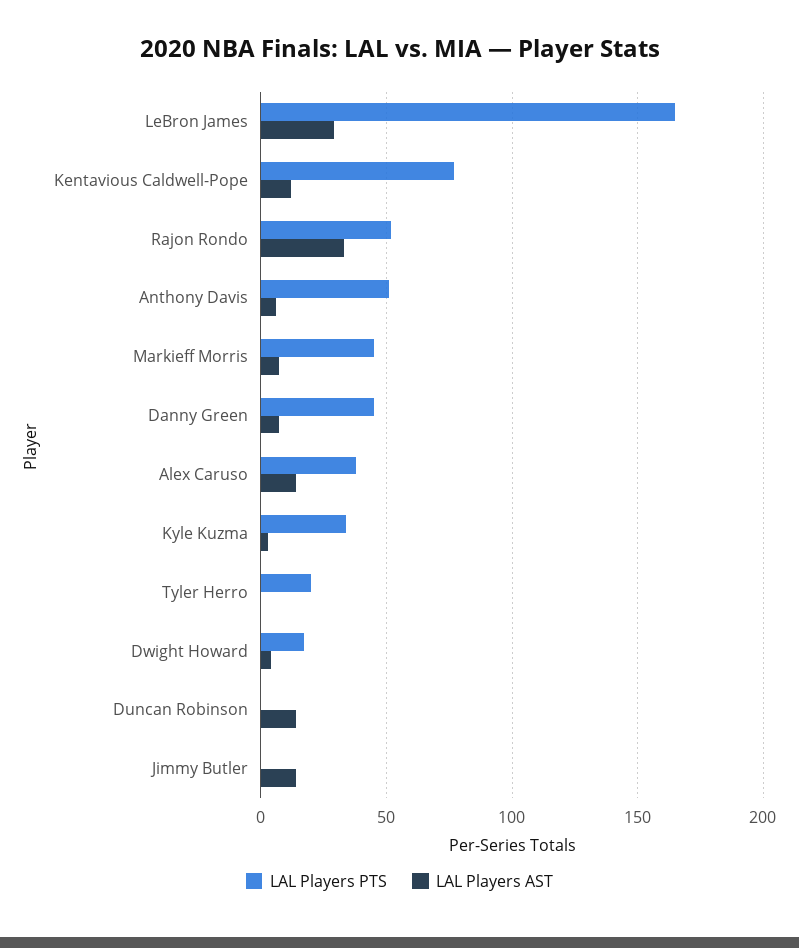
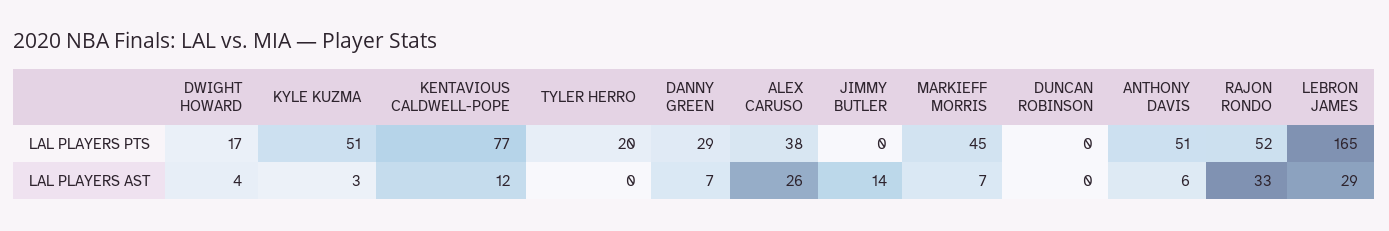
LAL Players PTS, Danny Green: 45 -> 29
LAL Players AST, Alex Caruso: 15 -> 26
LAL Players PTS, Kyle Kuzma: 35 -> 51
LAL Players AST, Duncan Robinson: 15 -> 0

